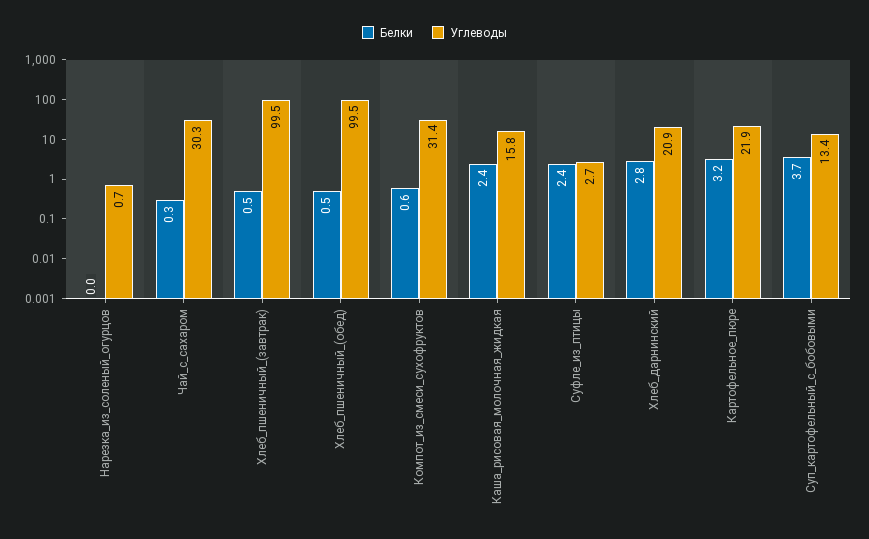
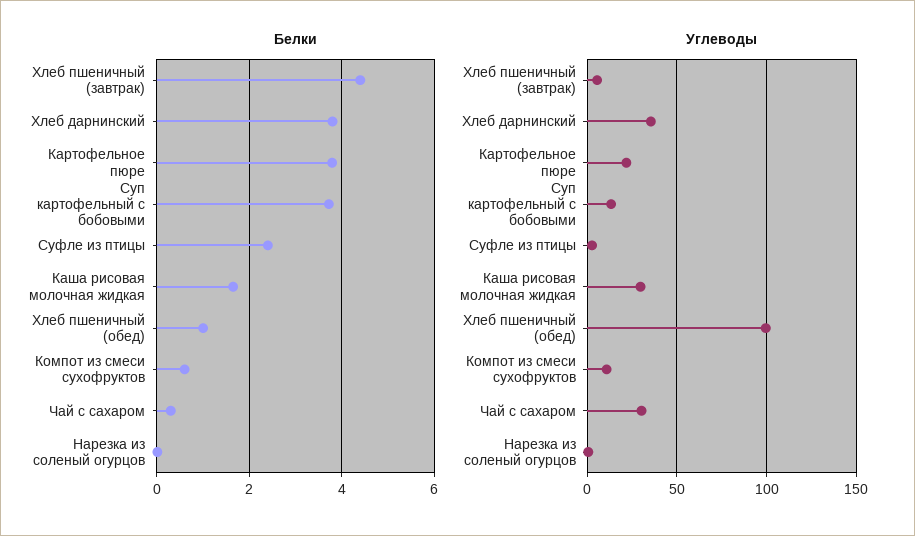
Белки, Хлеб_пшеничный_(завтрак): 0.5 -> 4.4
Углеводы, Хлеб_пшеничный_(завтрак): 99.5 -> 5
Белки, Хлеб_пшеничный_(обед): 0.5 -> 1
Углеводы, Компот_из_смеси_сухофруктов: 31.4 -> 10
Белки, Каша_рисовая_молочная_жидкая: 2.4 -> 1.6
Углеводы, Каша_рисовая_молочная_жидкая: 15.8 -> 30
Белки, Хлеб_дарнинский: 2.8 -> 3.8
Углеводы, Хлеб_дарнинский: 20.9 -> 35
Белки, Картофельное_пюре: 3.2 -> 3.8

